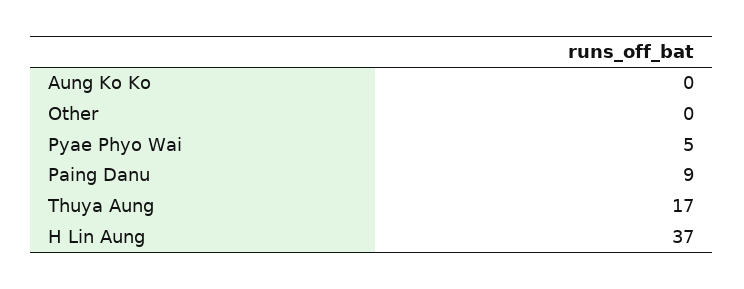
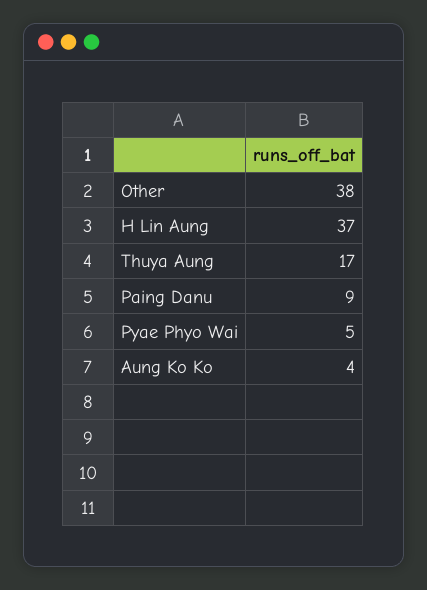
Aung Ko Ko: 0 -> 4
Other: 0 -> 38

